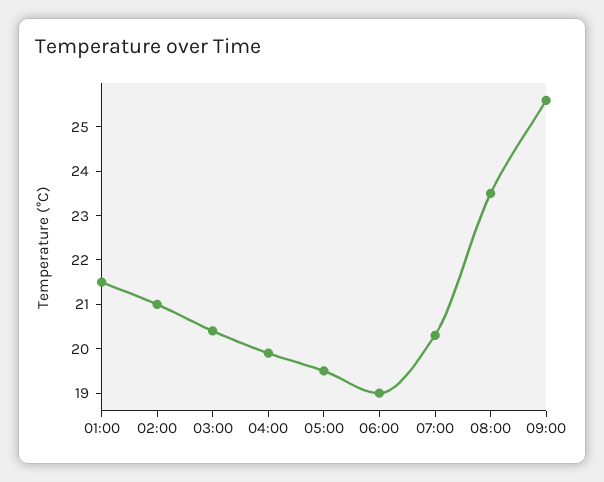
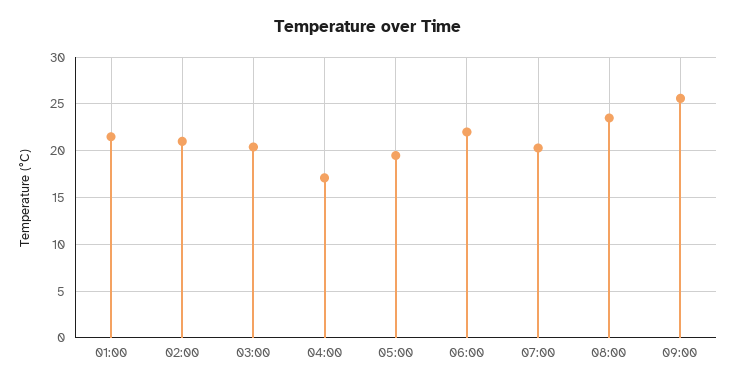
04:00: 20 -> 17
06:00: 19 -> 22

